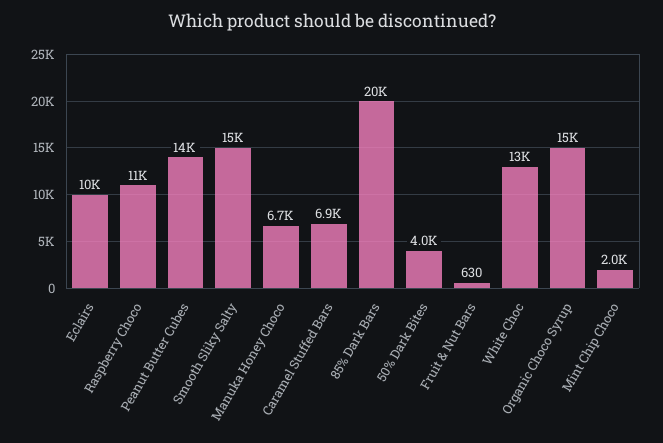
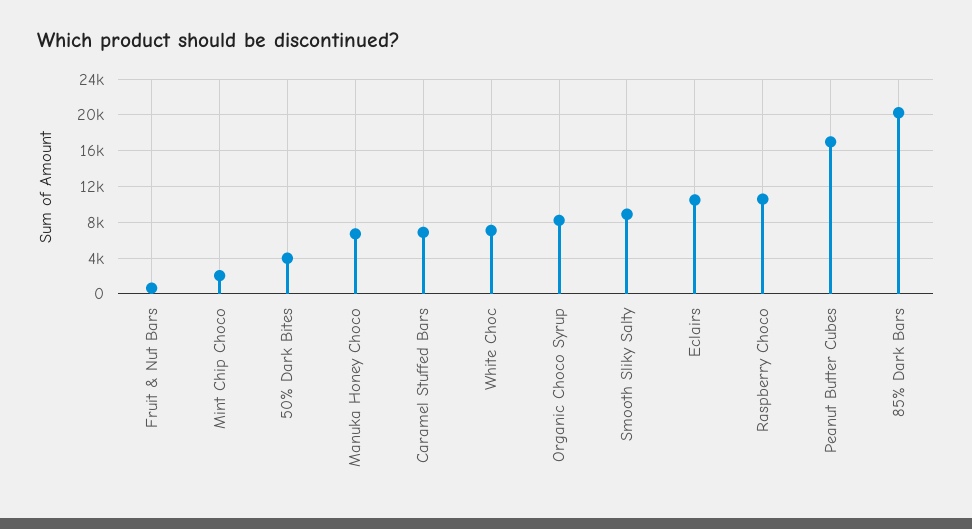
Peanut Butter Cubes: 14000 -> 17000
Smooth Sliky Salty: 15000 -> 9000
White Choc: 13000 -> 7000
Organic Choco Syrup: 15000 -> 8000

